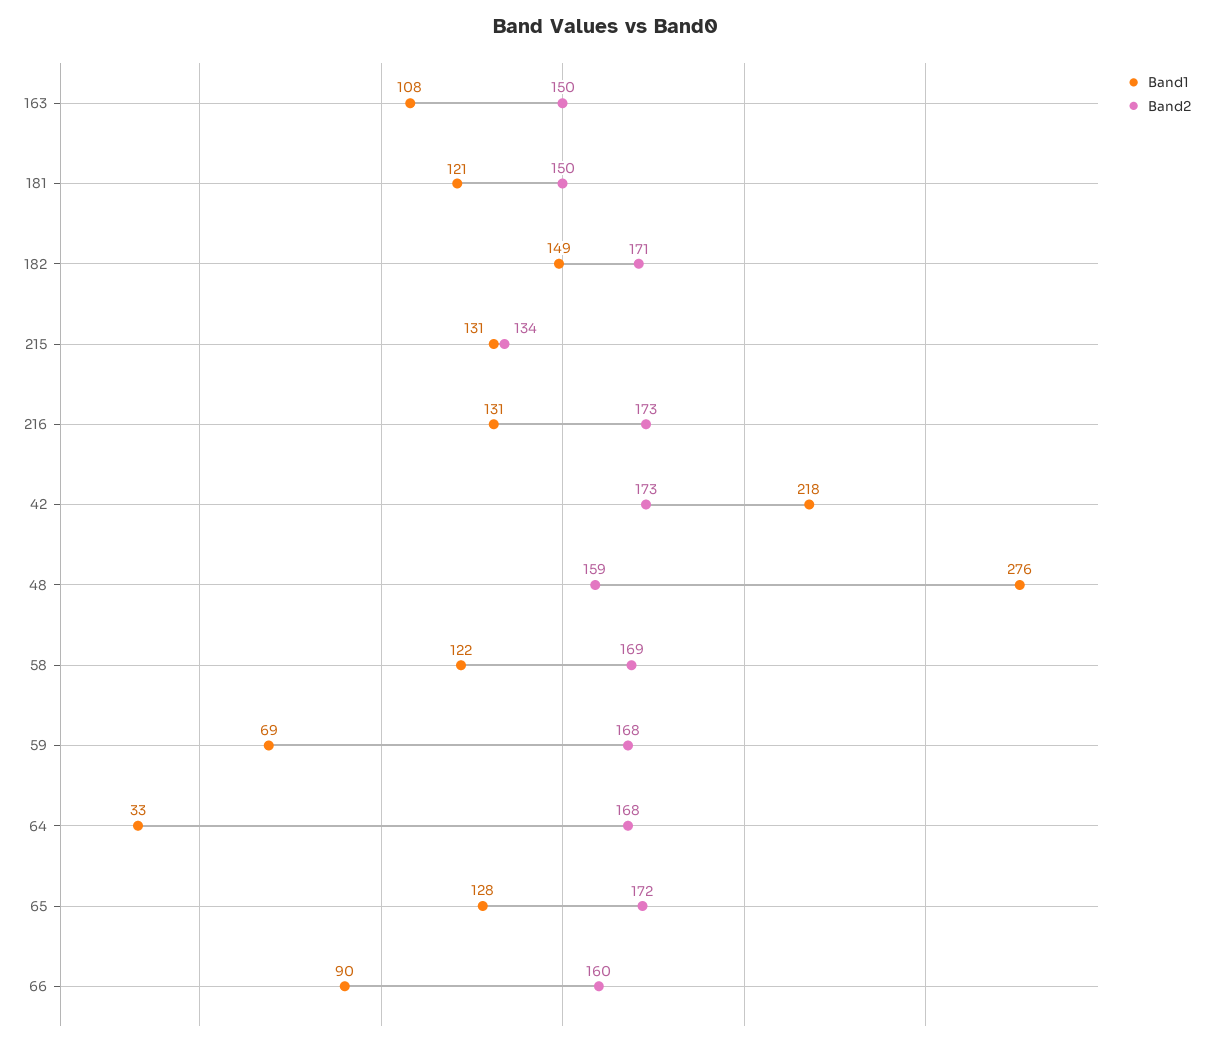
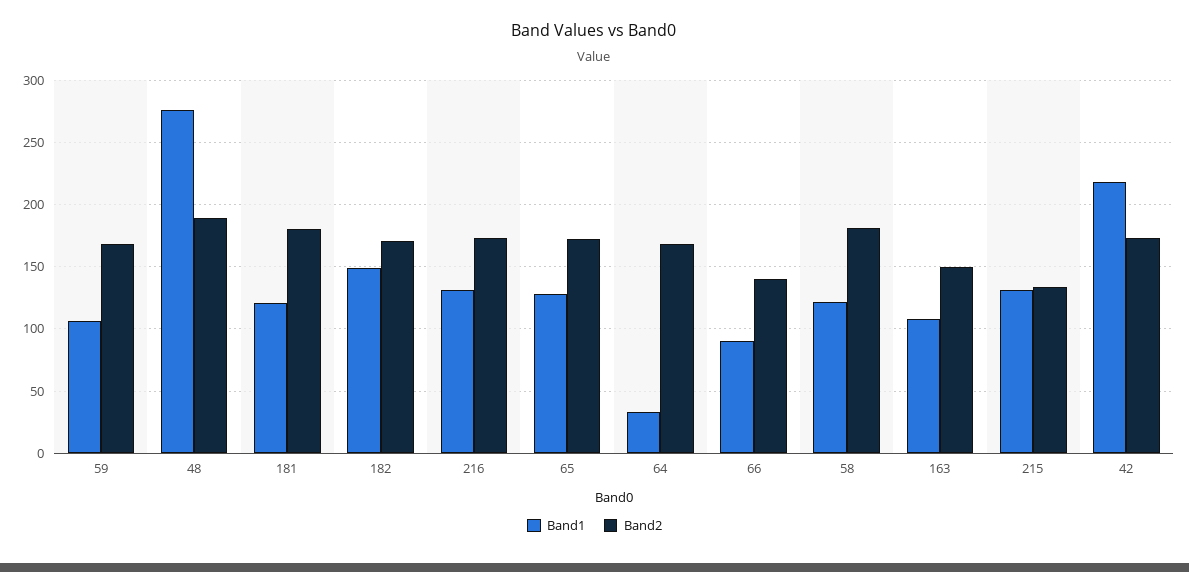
Band2, 181: 150 -> 180
Band2, 48: 159 -> 190
Band2, 58: 169 -> 180
Band1, 59: 69 -> 105
Band2, 66: 160 -> 140

